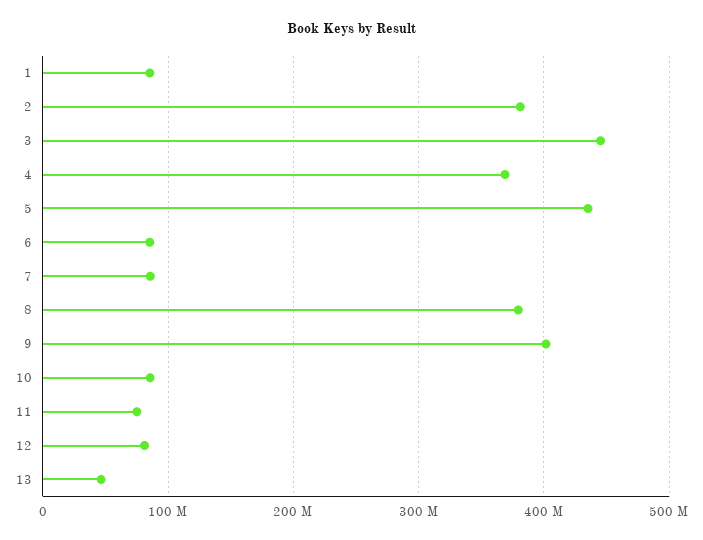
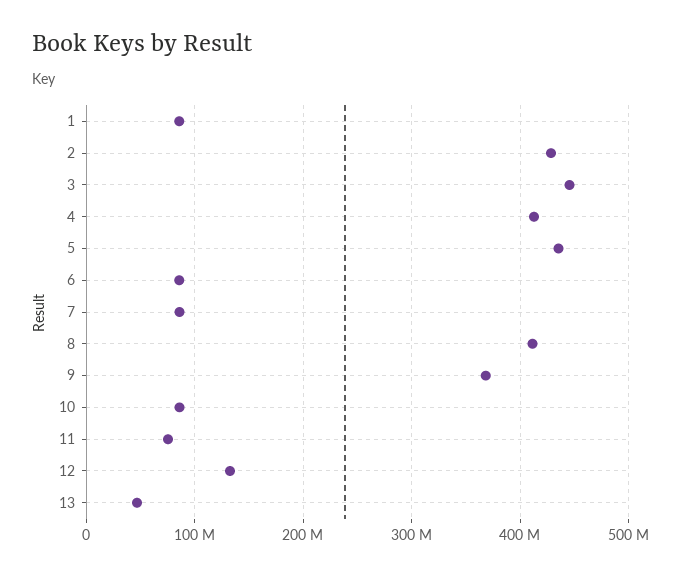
2: 380000000 -> 430000000
4: 370000000 -> 410000000
8: 380000000 -> 410000000
9: 400000000 -> 370000000
12: 80000000 -> 130000000

